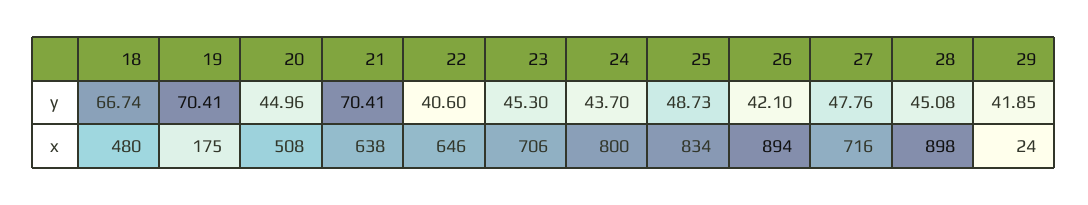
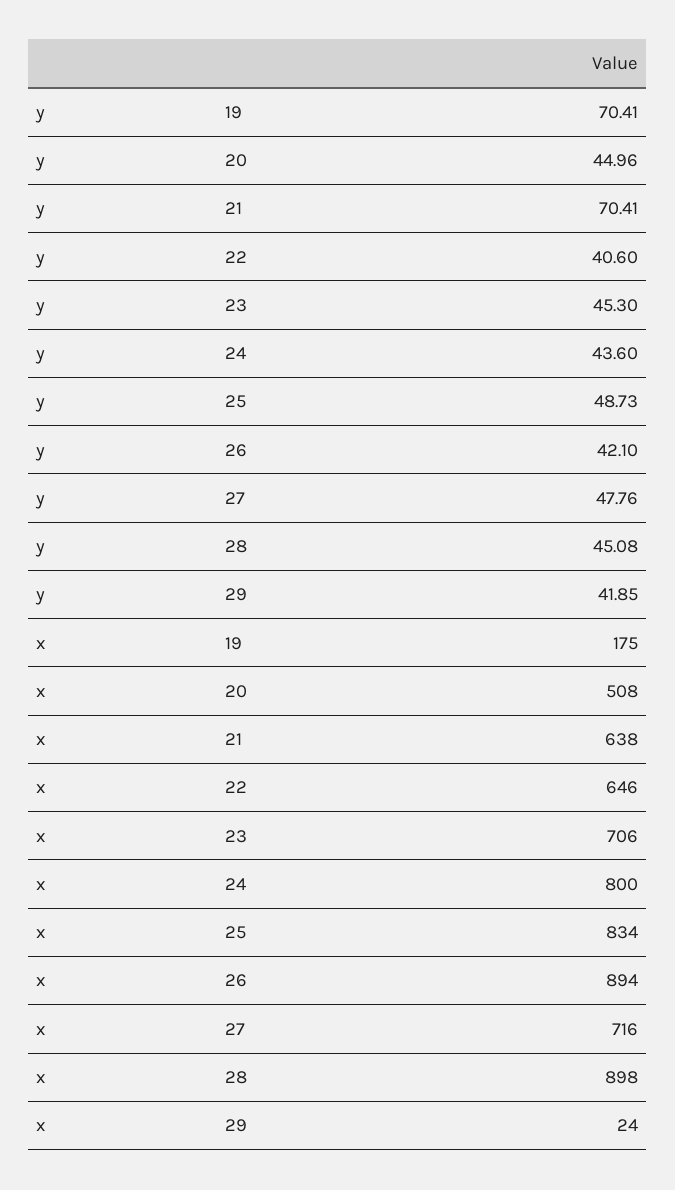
18, y: 66.74 -> none
24, y: 43.7 -> 43.6
18, x: 480 -> none

